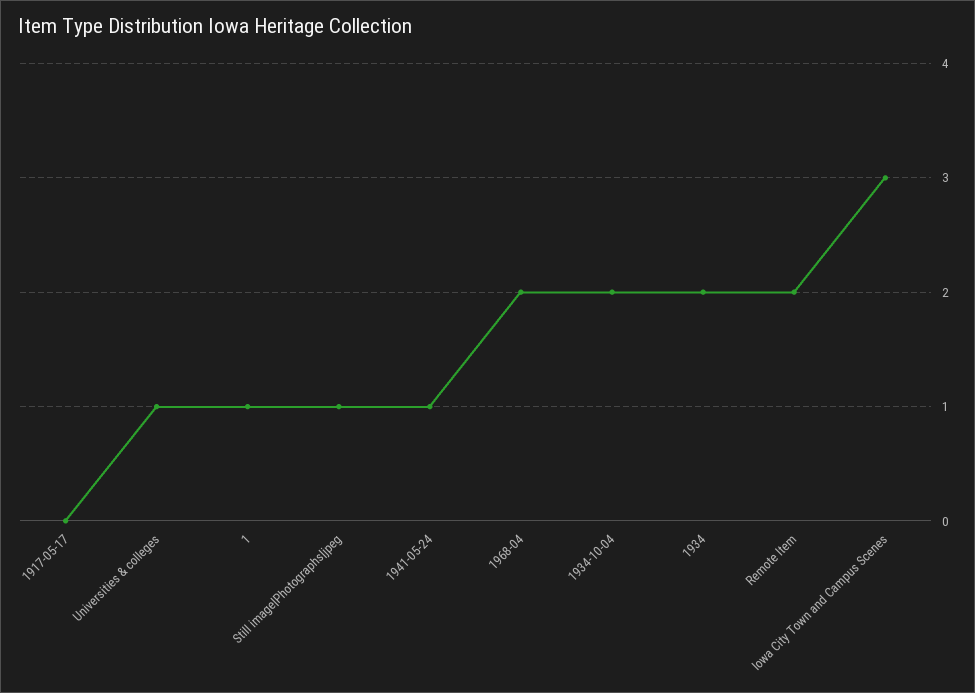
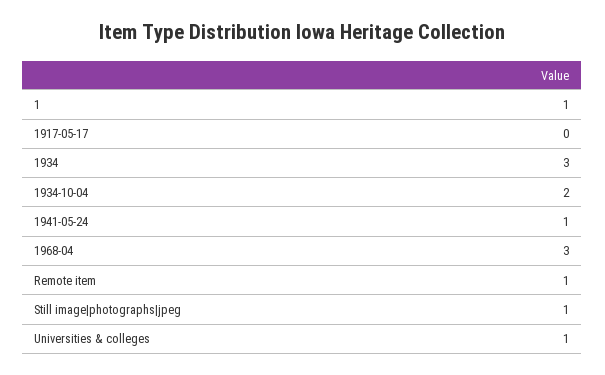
1968-04: 2 -> 3
1934: 2 -> 3
Remote Item: 2 -> 1
Iowa City Town and Campus Scenes: 3 -> none

